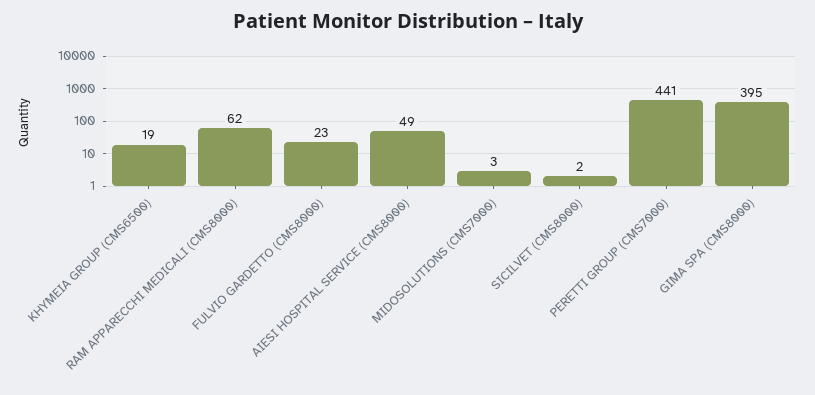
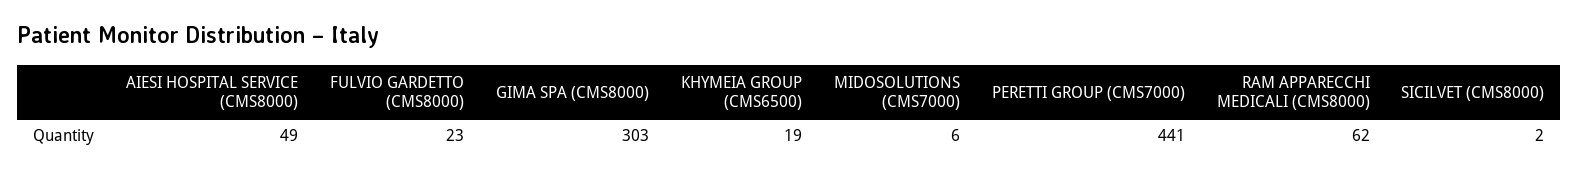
MIDOSOLUTIONS (CMS7000): 3 -> 6
GIMA SPA (CMS8000): 395 -> 303

